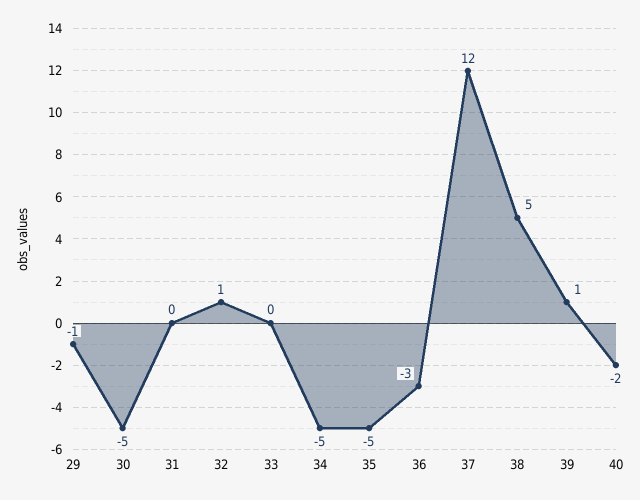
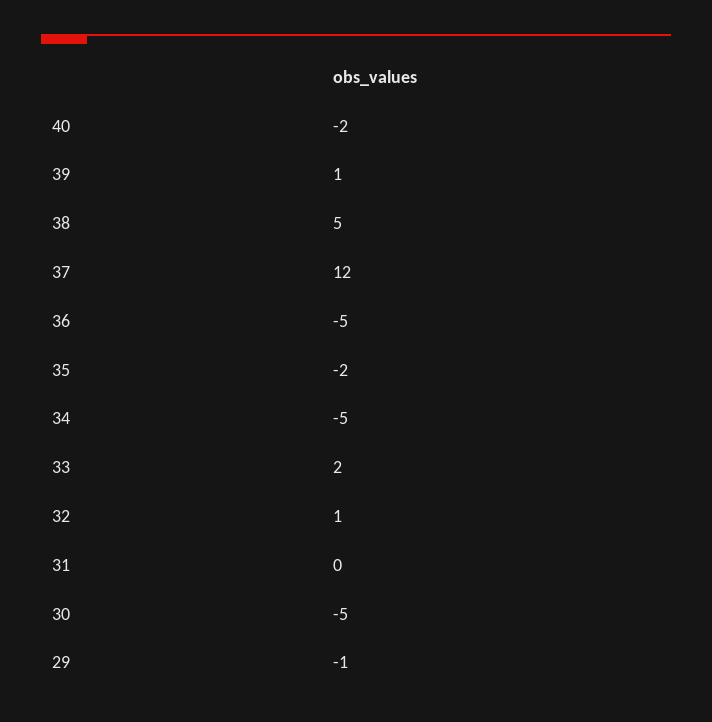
33: 0 -> 2
35: -5 -> -2
36: -3 -> -5

